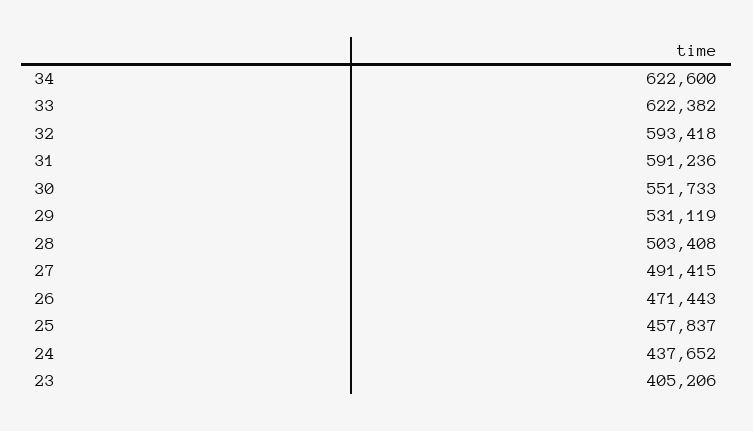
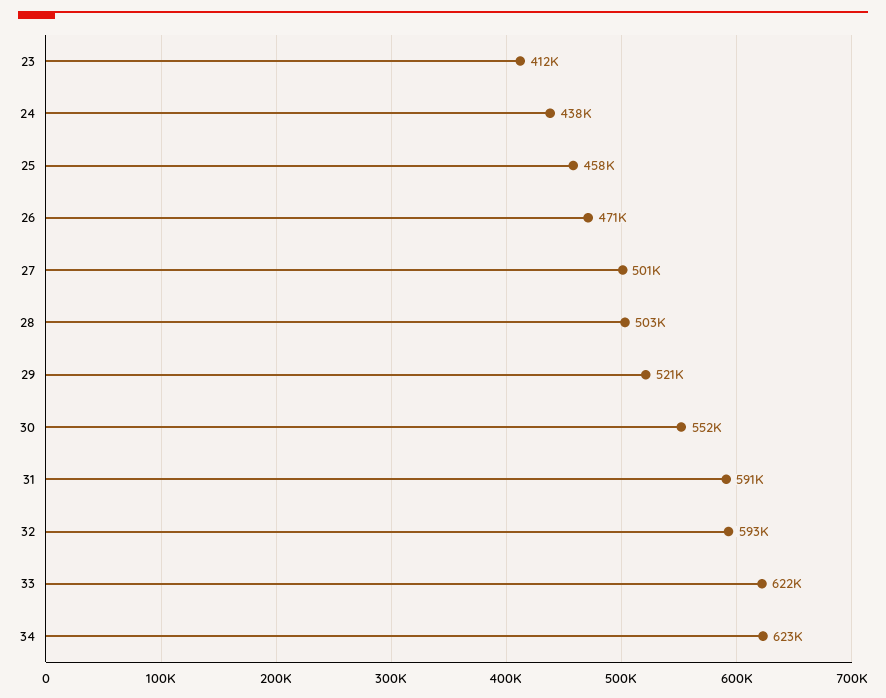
29: 531119 -> 521000
27: 491415 -> 501000
23: 405206 -> 412000

